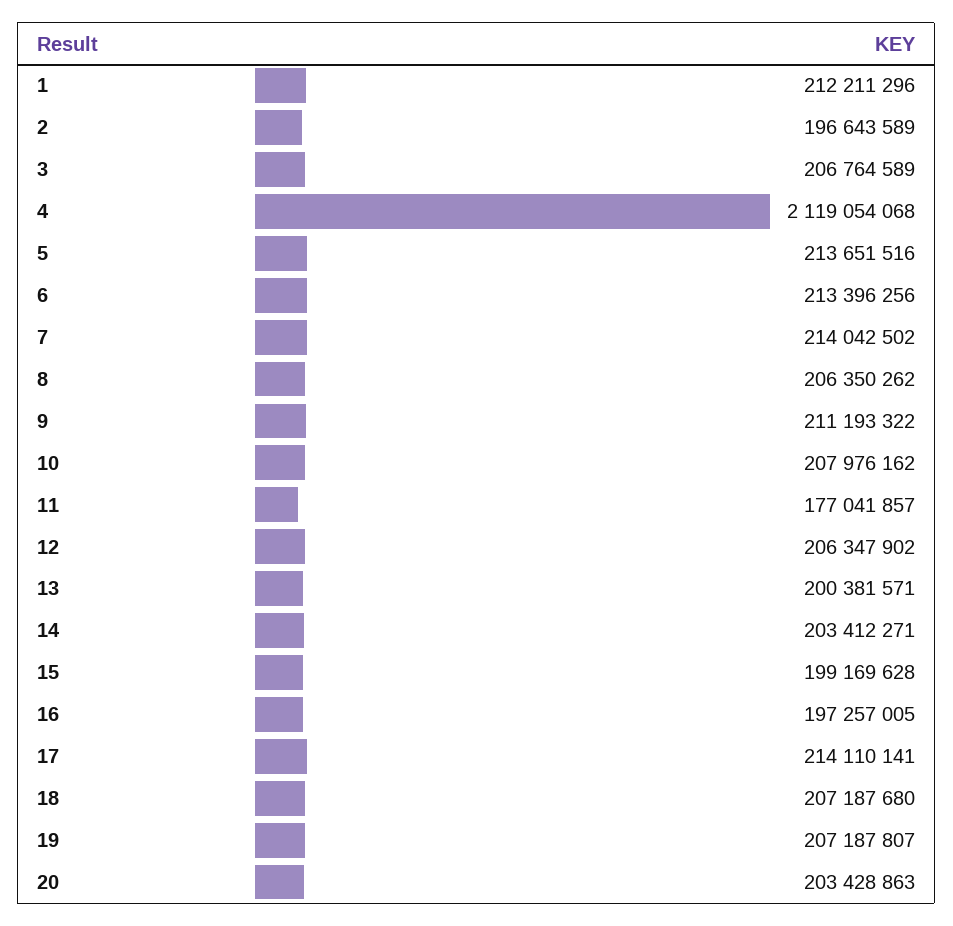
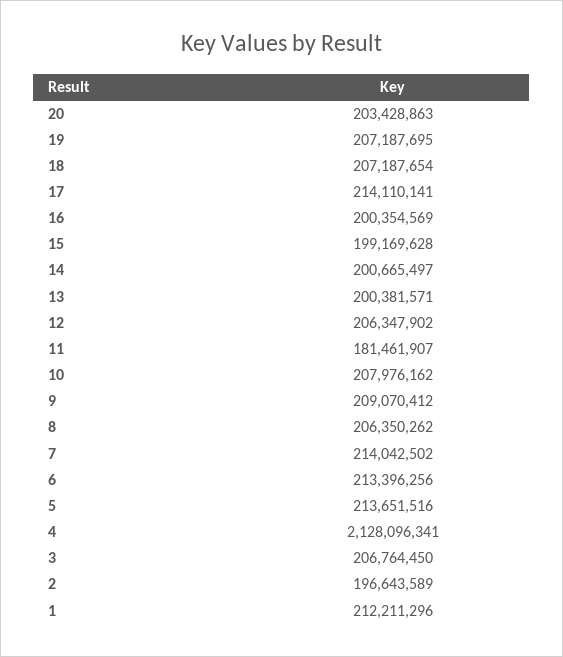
3: 206764589 -> 206764450
4: 2119054068 -> 2128096341
9: 211193322 -> 209070412
11: 177041857 -> 181461907
14: 203412271 -> 200665497
16: 197257005 -> 200354569
18: 207187680 -> 207187654
19: 207187807 -> 207187695

